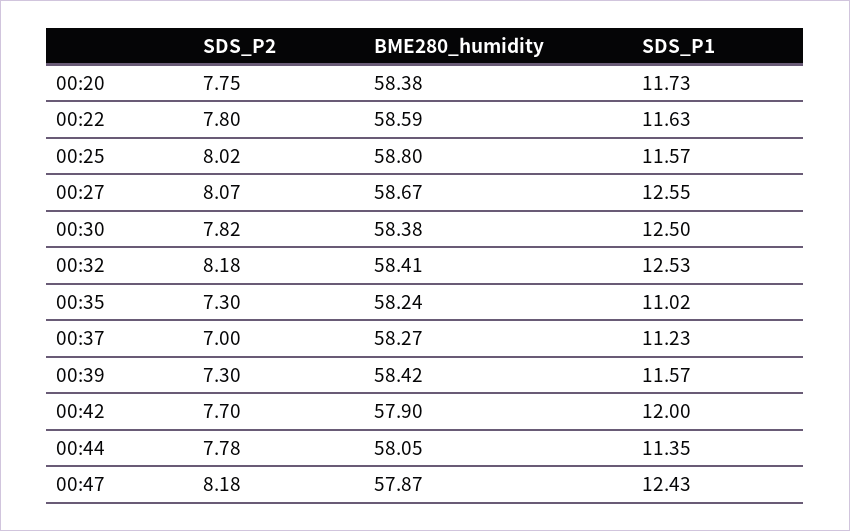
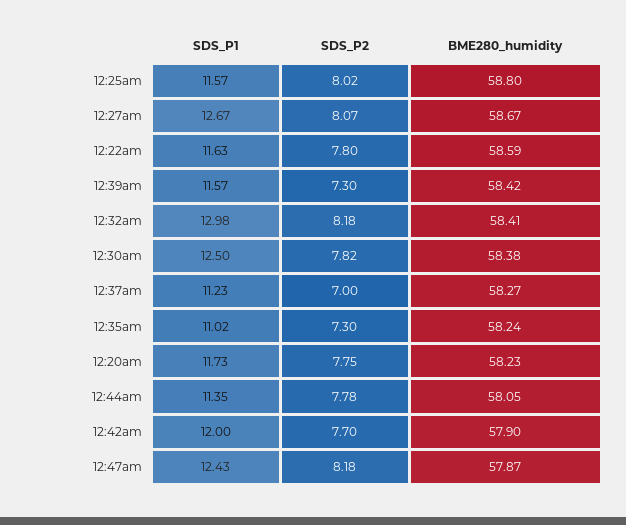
BME280_humidity, 00:20: 58.38 -> 58.23
SDS_P1, 00:27: 12.55 -> 12.67
SDS_P1, 00:32: 12.53 -> 12.98

